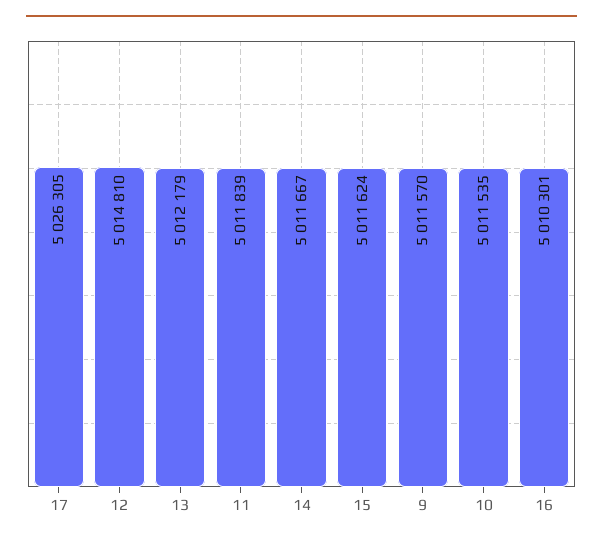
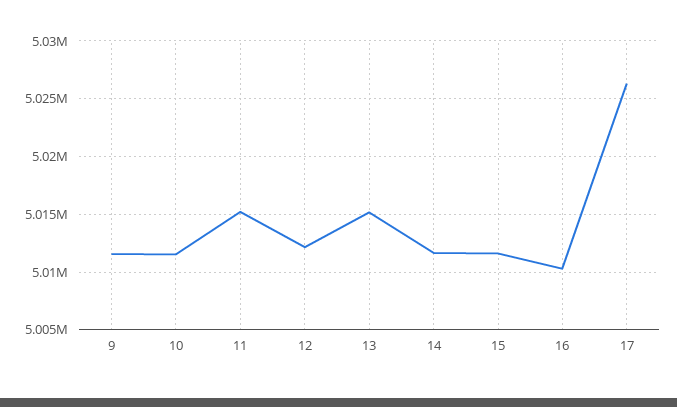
12: 5014810 -> 5012000
13: 5012179 -> 5015000
11: 5011839 -> 5015000

